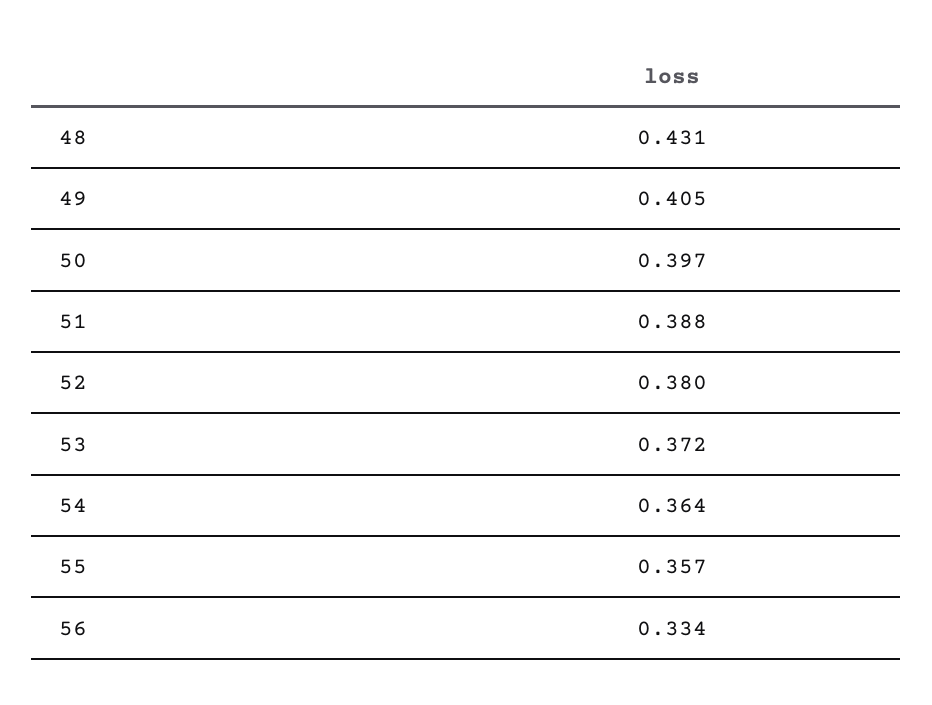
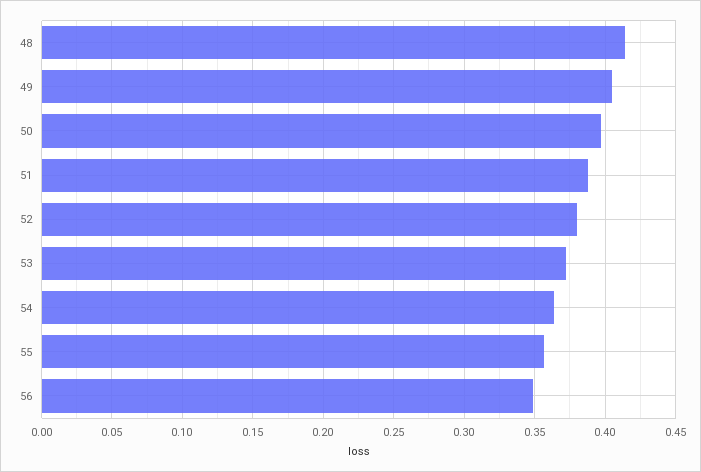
48: 0.431 -> 0.415
56: 0.334 -> 0.35

